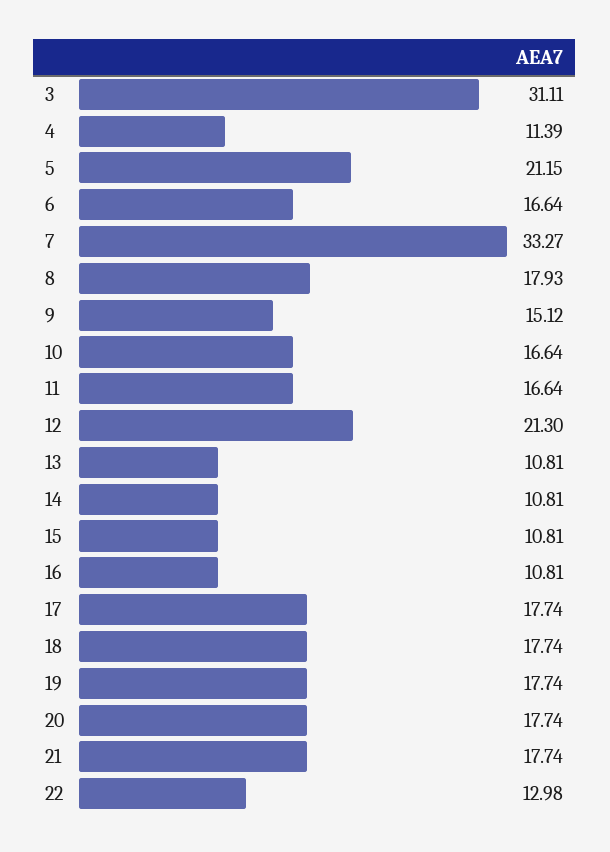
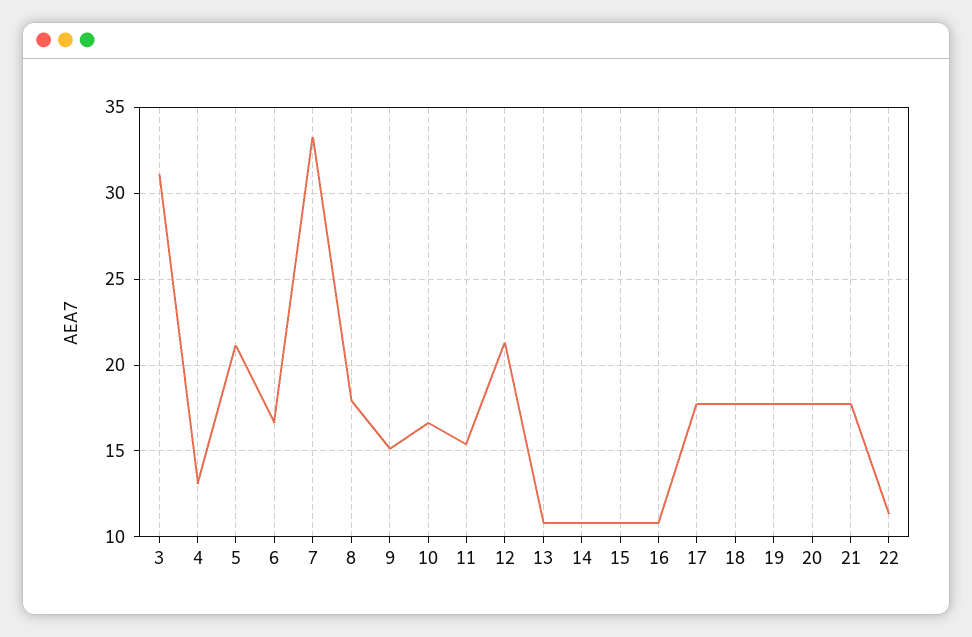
4: 11.39 -> 13
11: 16.64 -> 15.5
22: 12.98 -> 11.5

